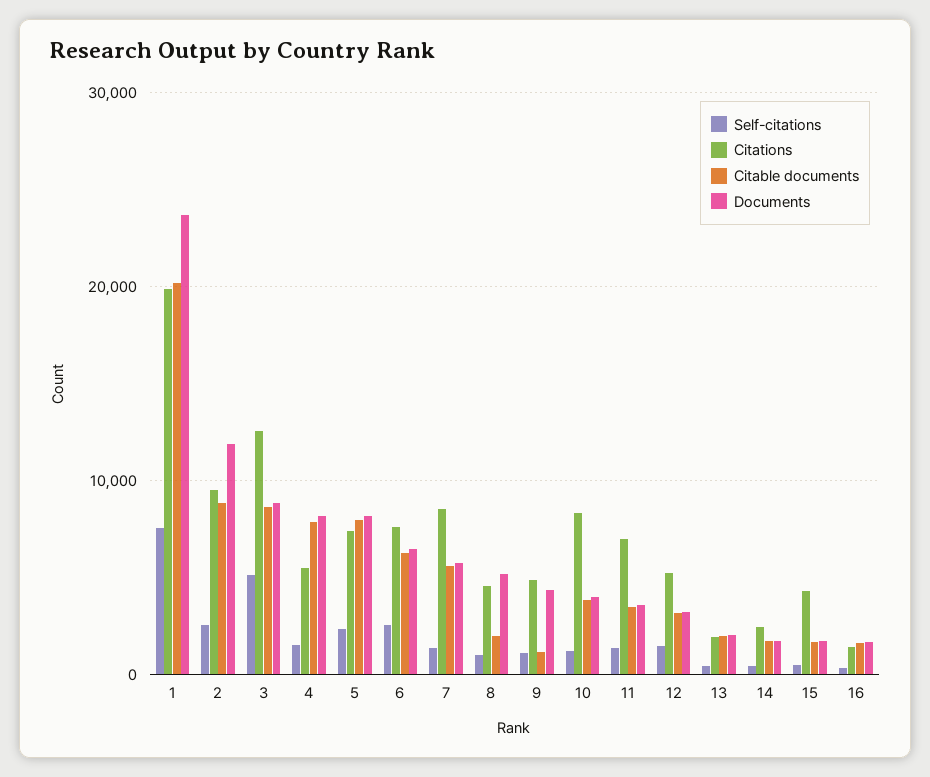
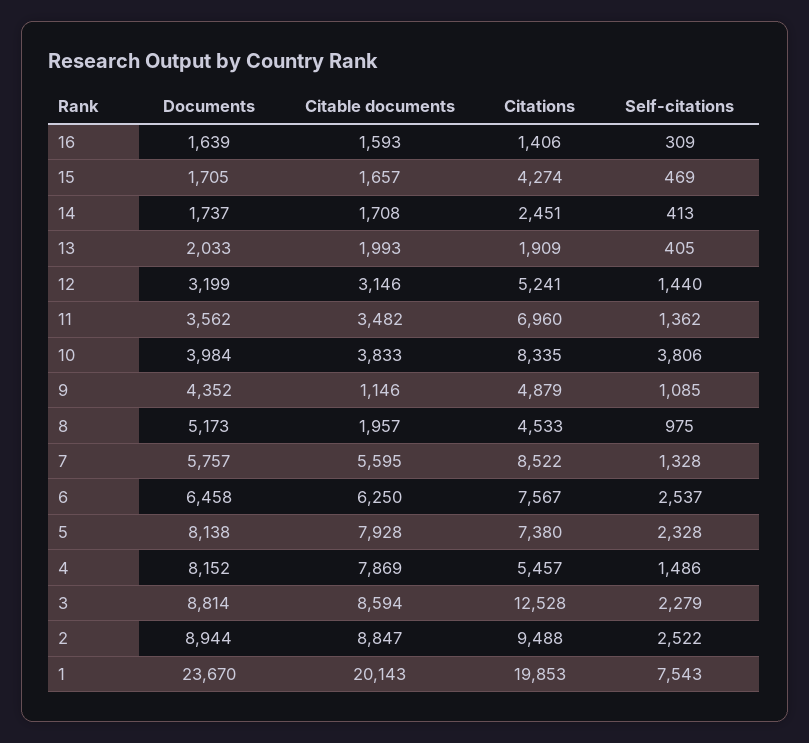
Documents, 2: 12000 -> 8944
Self-citations, 3: 5000 -> 2279
Self-citations, 10: 1000 -> 3806

